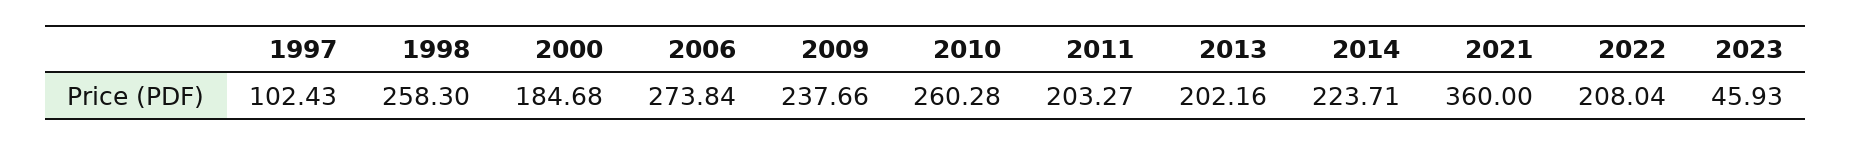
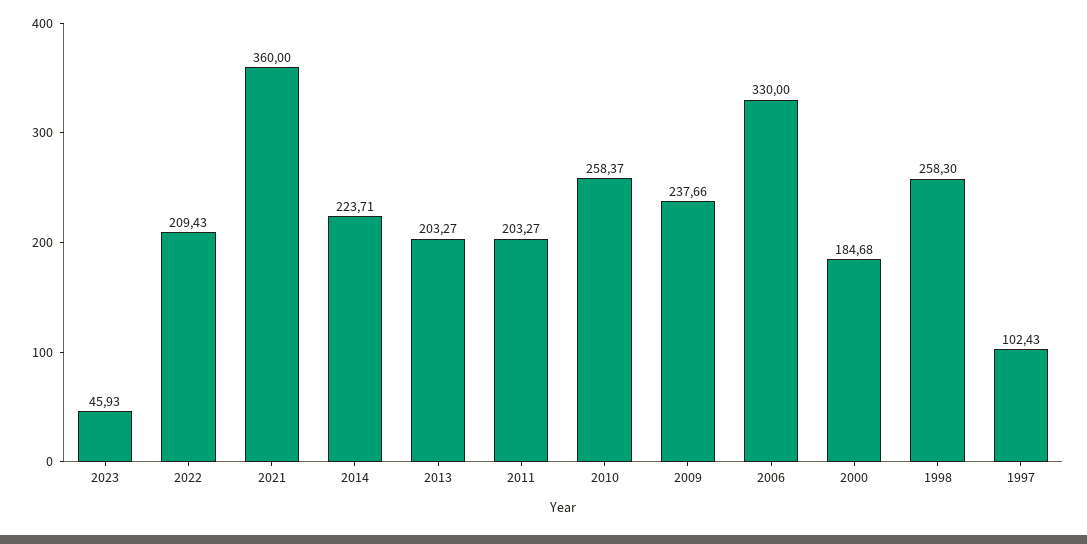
2006: 273.84 -> 330
2010: 260.28 -> 258.37
2013: 202.16 -> 203.27
2022: 208.04 -> 209.43

